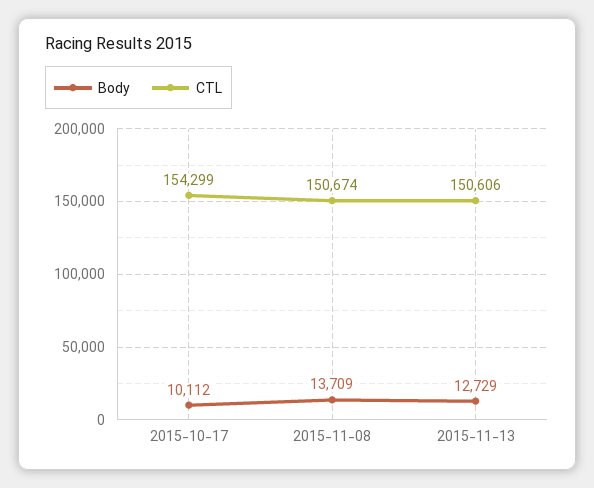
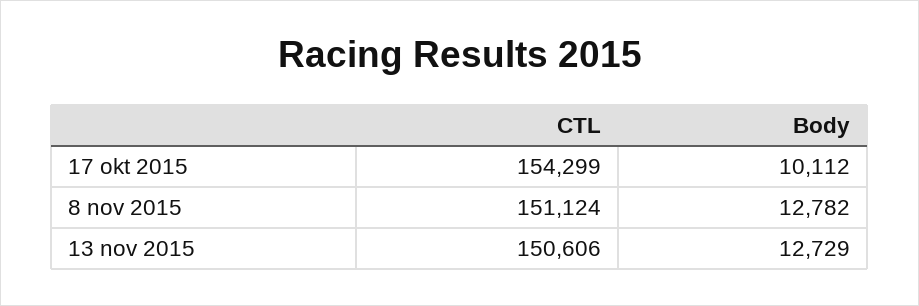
Body, 2015-11-08: 13709 -> 12782
CTL, 2015-11-08: 150674 -> 151124

